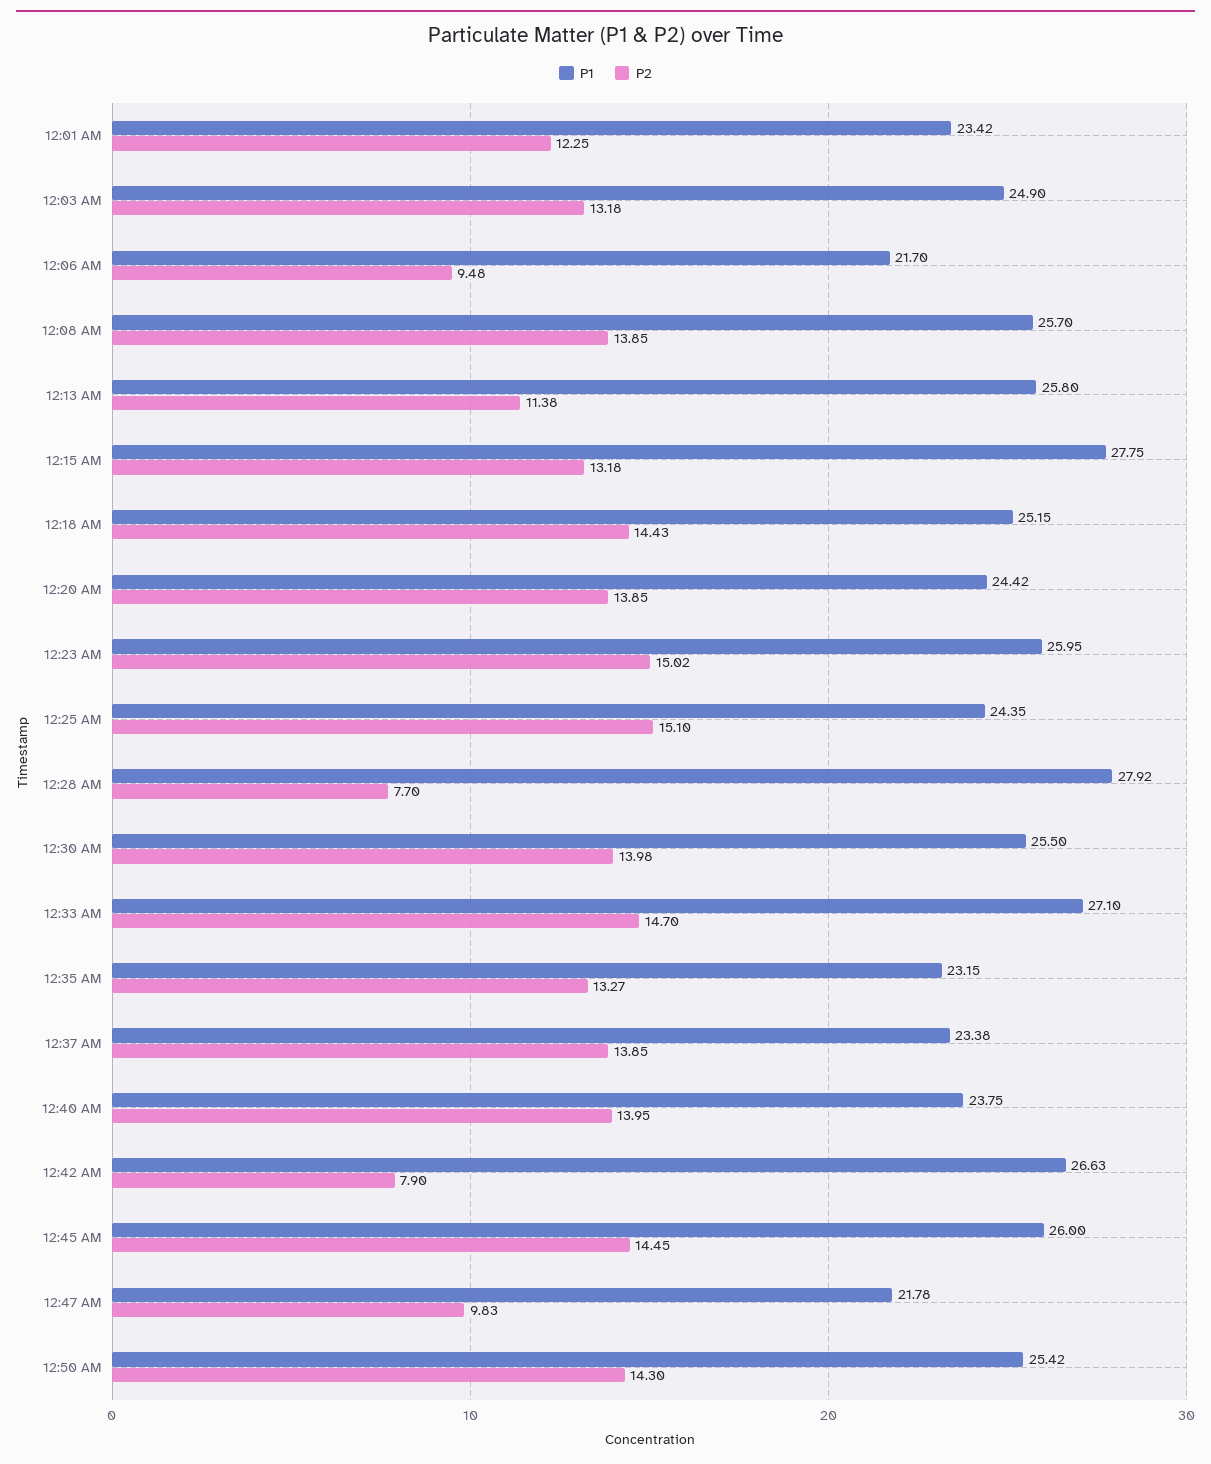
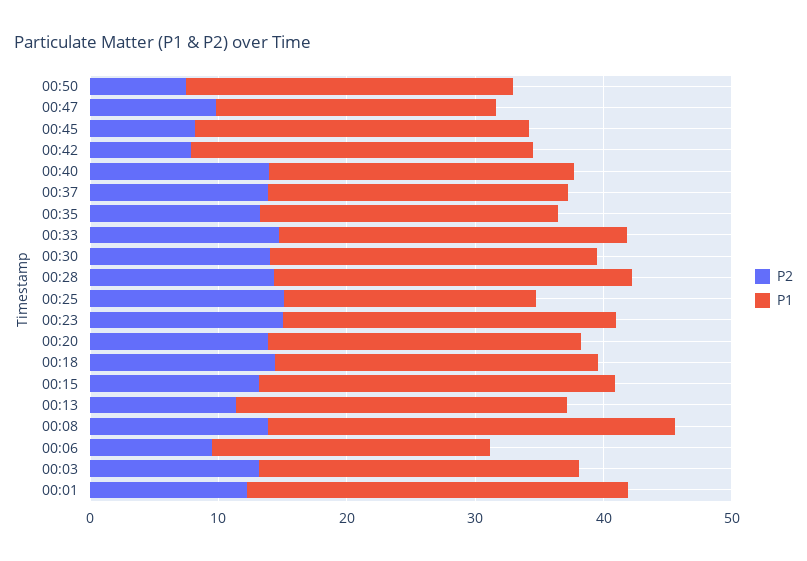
P1, 12:01 AM: 23.42 -> 30
P1, 12:08 AM: 25.7 -> 32
P1, 12:25 AM: 24.35 -> 20
P2, 12:28 AM: 7.7 -> 14
P2, 12:45 AM: 14.45 -> 8
P2, 12:50 AM: 14.3 -> 8

